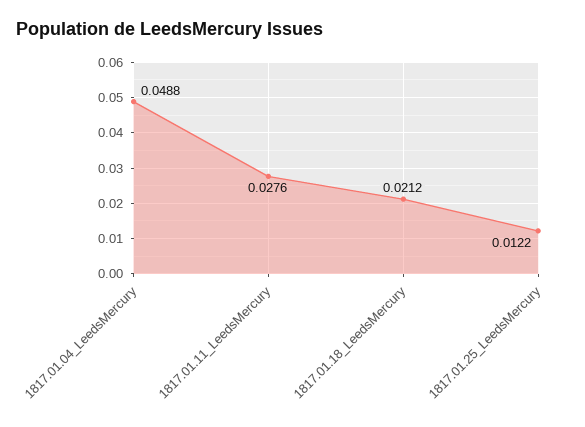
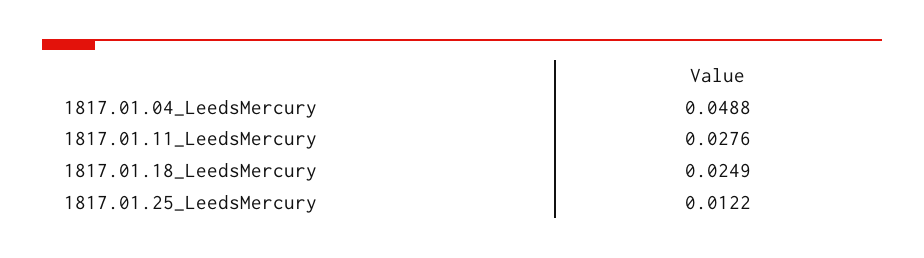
1817.01.18_LeedsMercury: 0.0212 -> 0.0249

